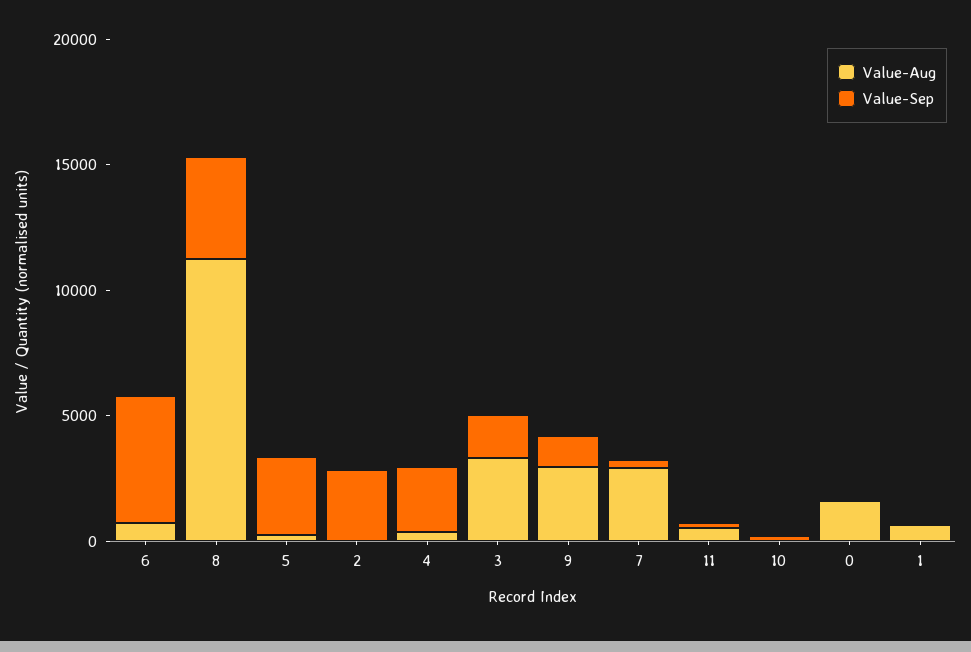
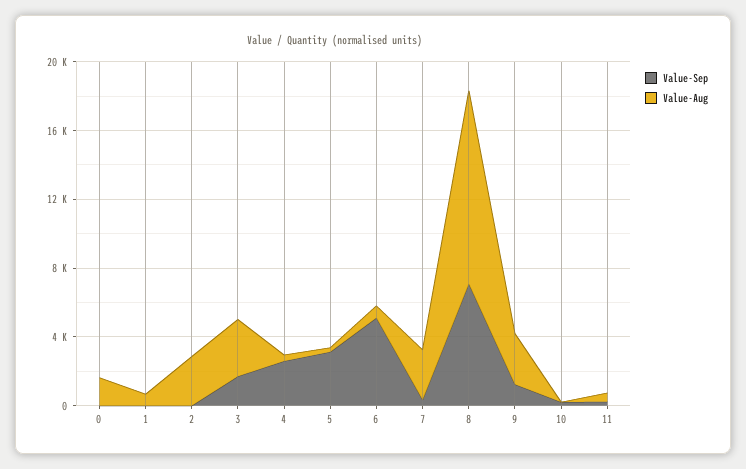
Value-Sep, 8: 4000 -> 7000
Value-Aug, 2: 0 -> 3000
Value-Sep, 2: 3000 -> 0

